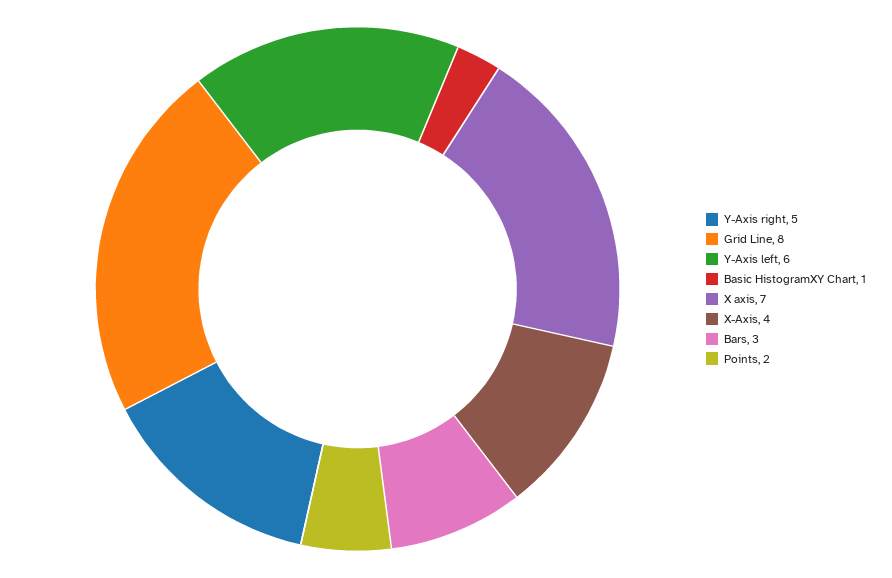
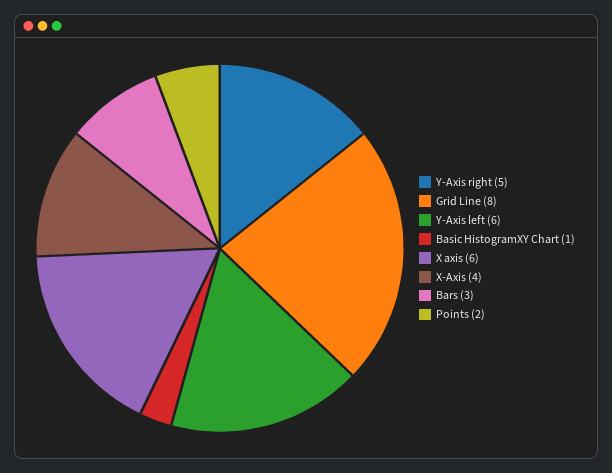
X axis: 7 -> 6

